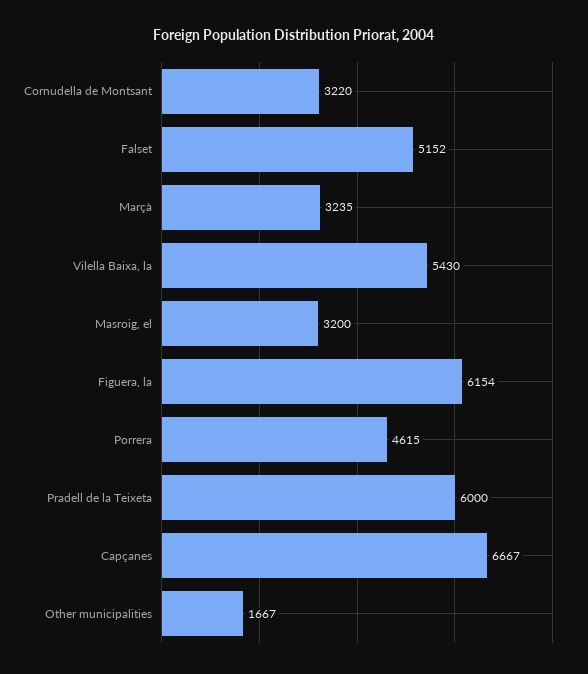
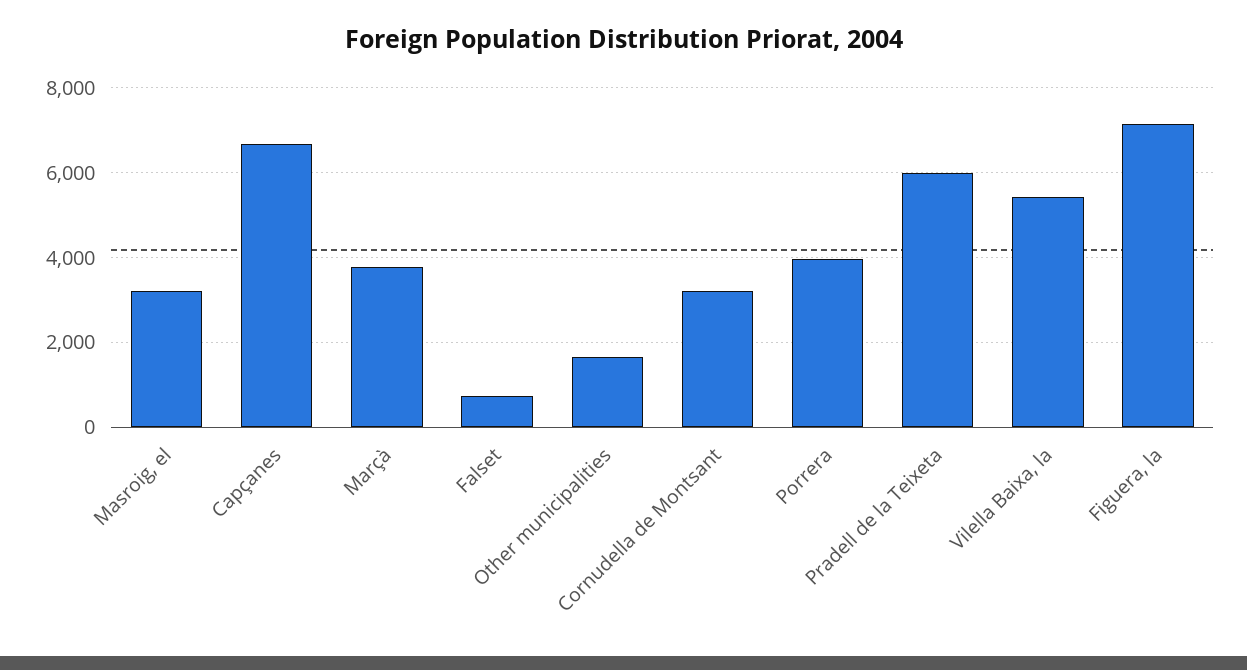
Falset: 5152 -> 800
Marçà: 3235 -> 3800
Figuera, la: 6154 -> 7200
Porrera: 4615 -> 4000

